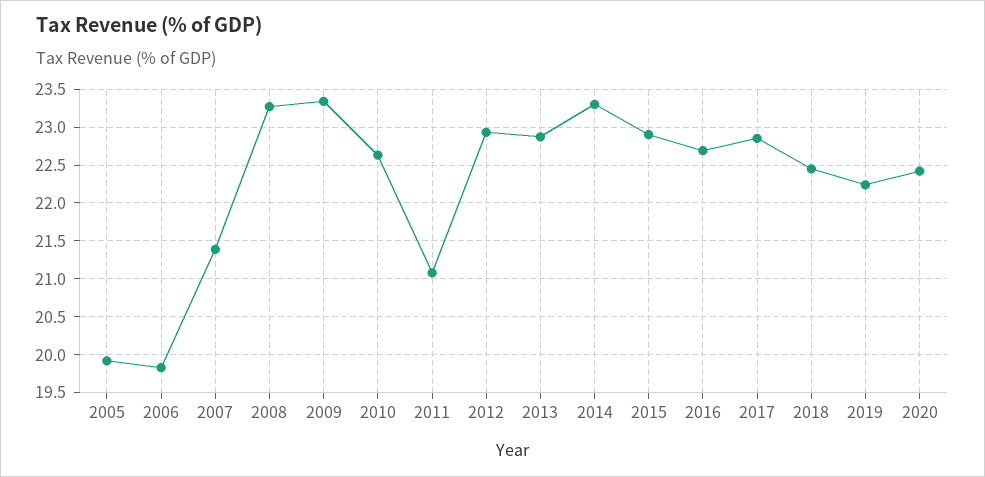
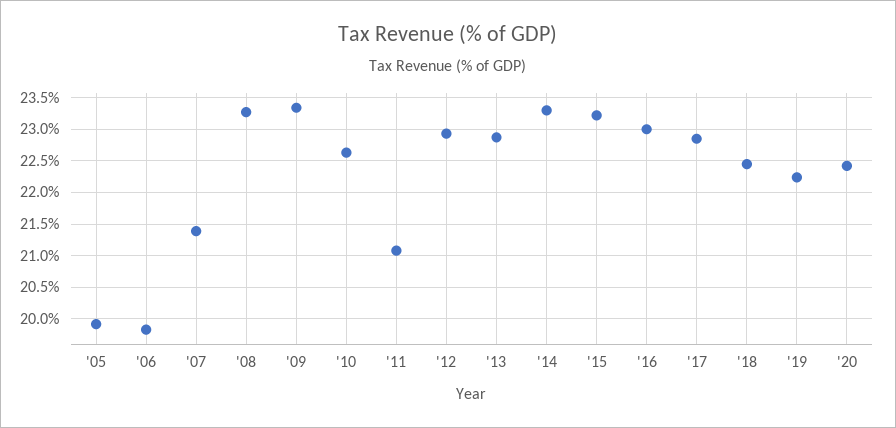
2015: 22.9 -> 23.2
2016: 22.7 -> 23

